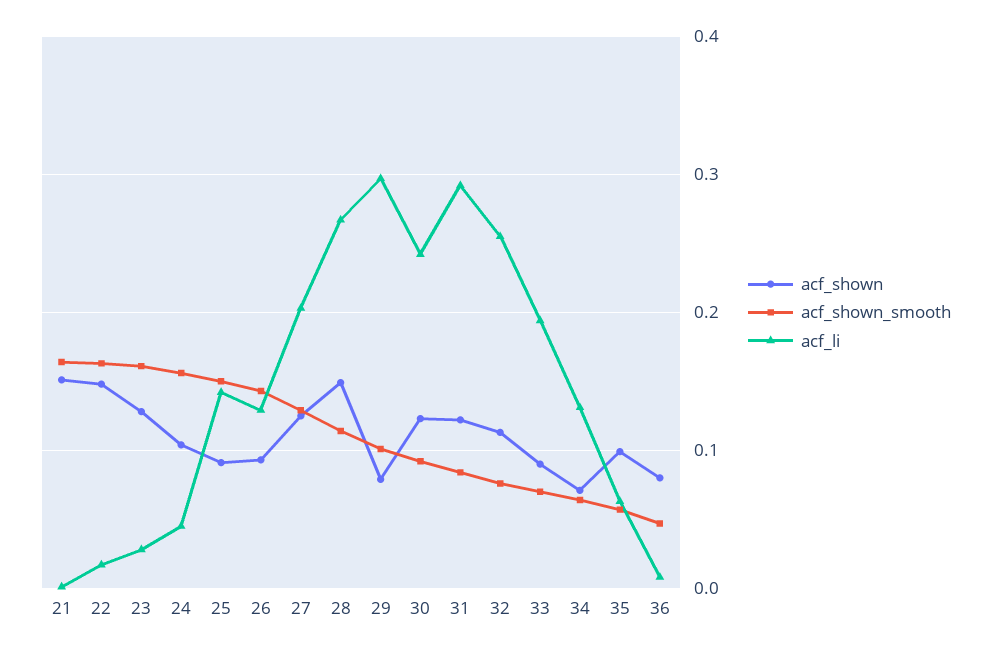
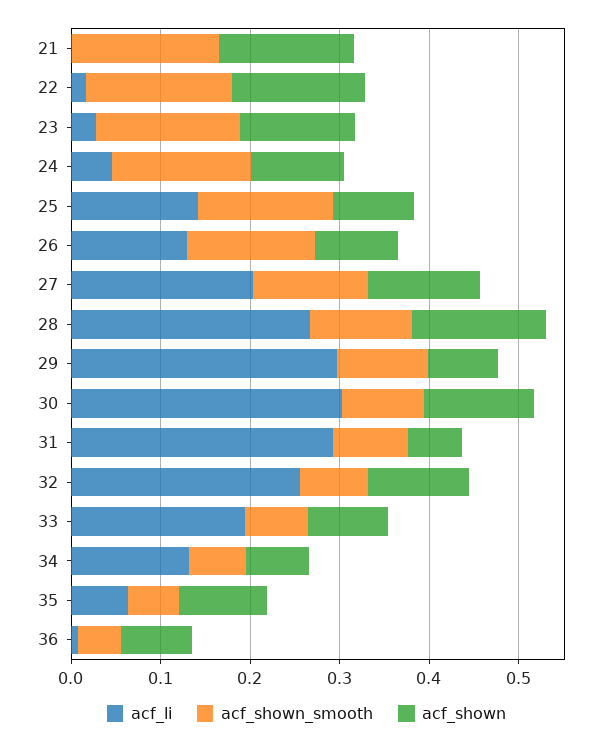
acf_li, 30: 0.24 -> 0.3
acf_shown, 31: 0.12 -> 0.06

